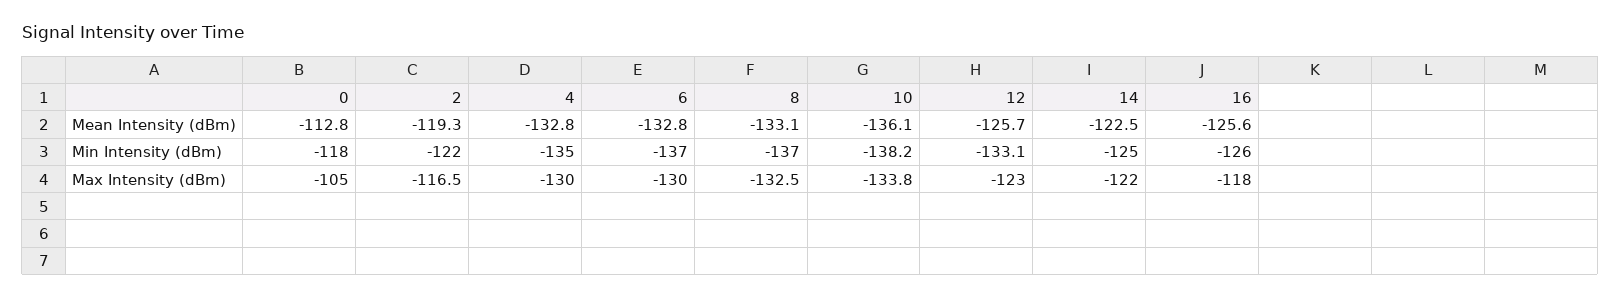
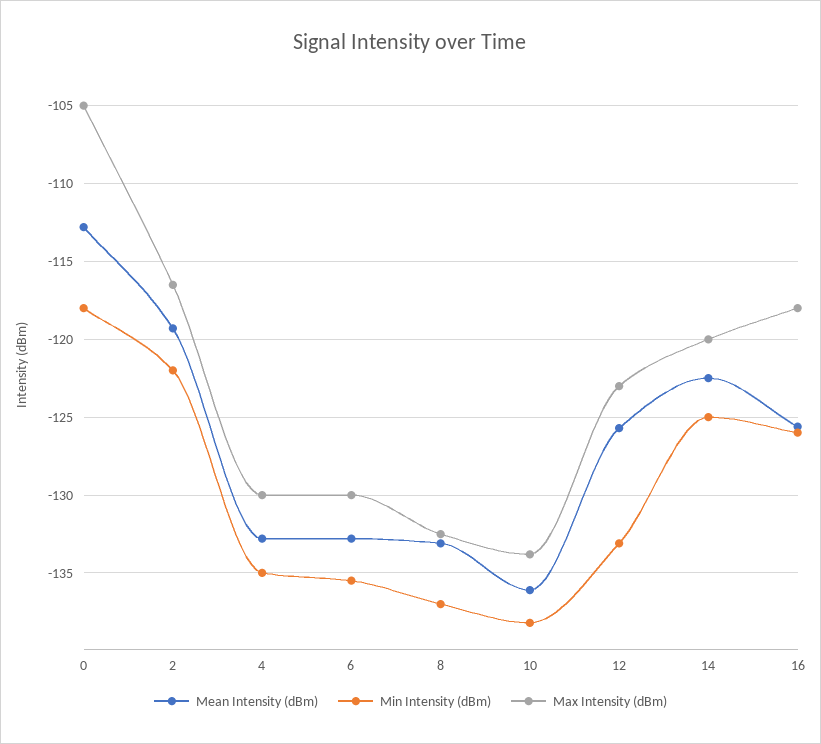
Min Intensity (dBm), 6: -137 -> -135.5
Max Intensity (dBm), 14: -122 -> -120

